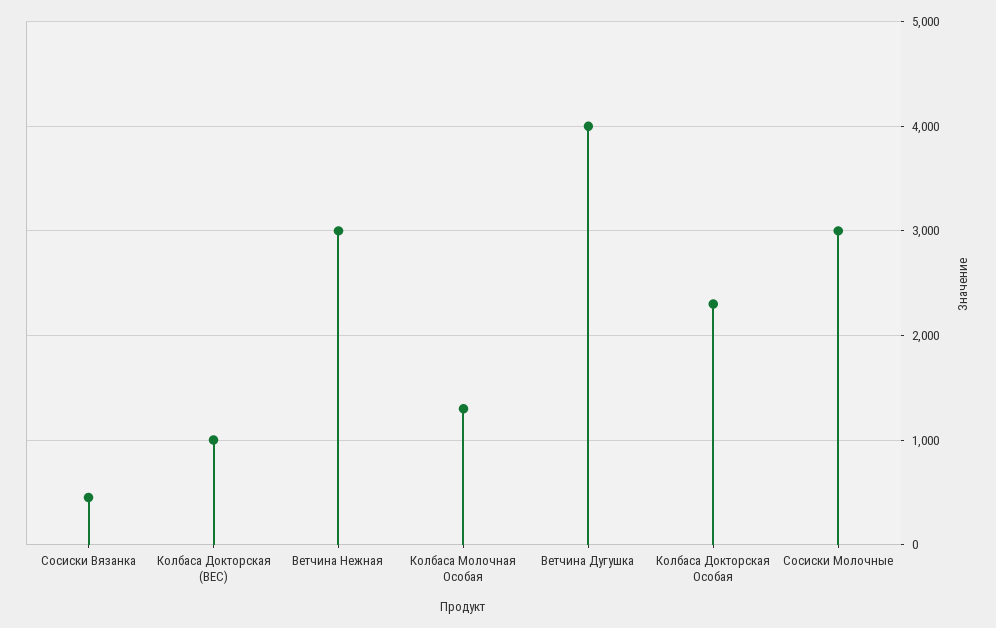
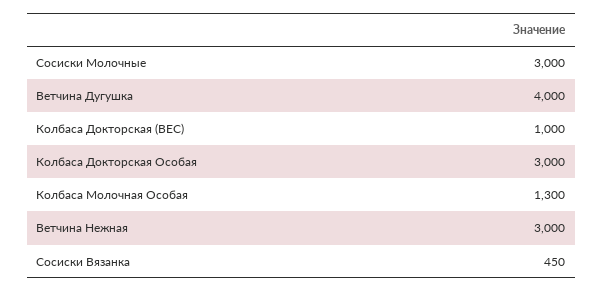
Колбаса Докторская Особая: 2300 -> 3000

